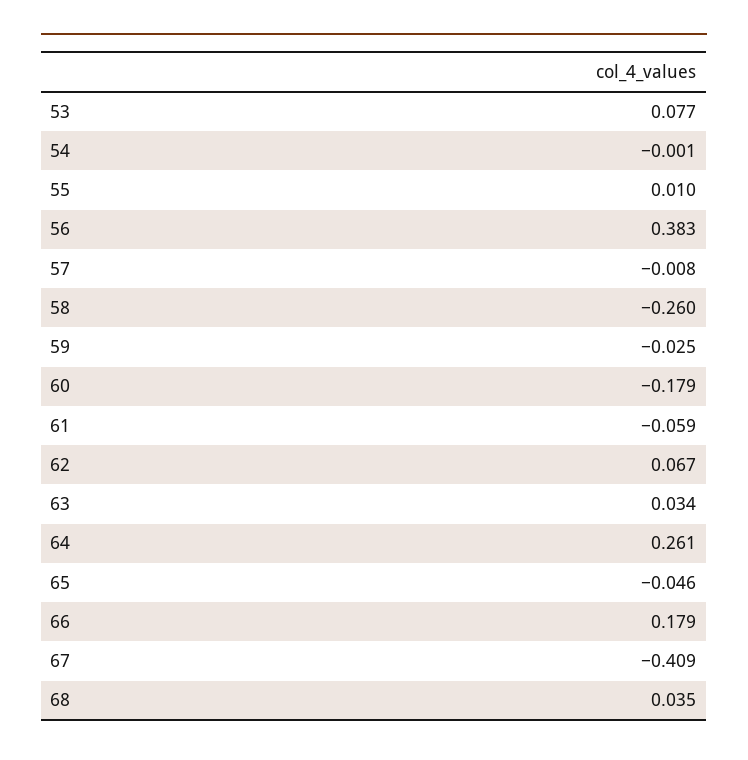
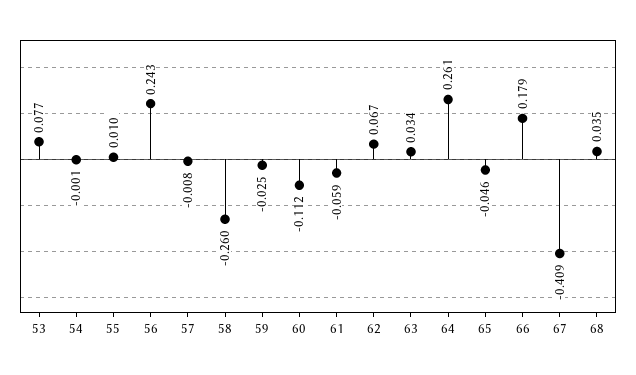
56: 0.383 -> 0.243
60: -0.179 -> -0.112

